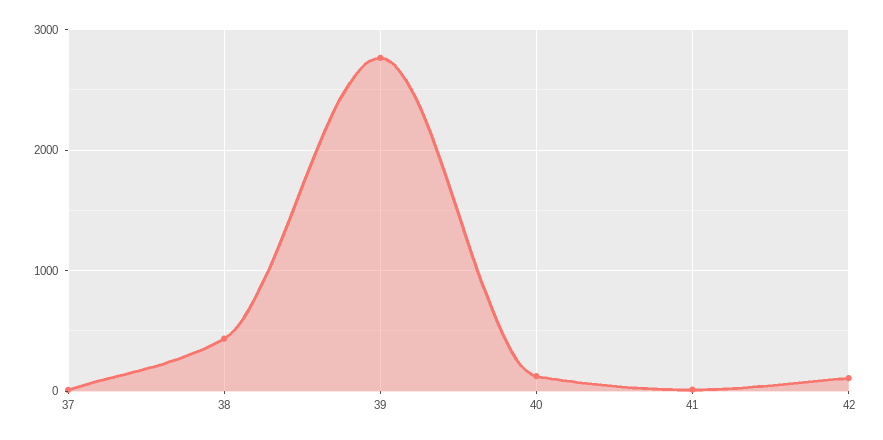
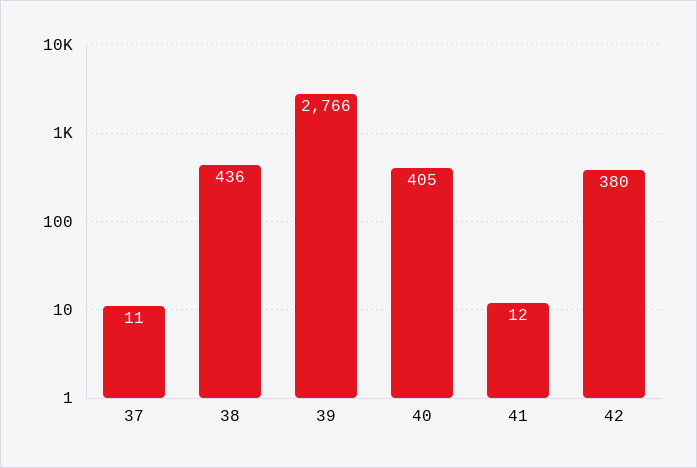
40: 100 -> 405
42: 100 -> 380

